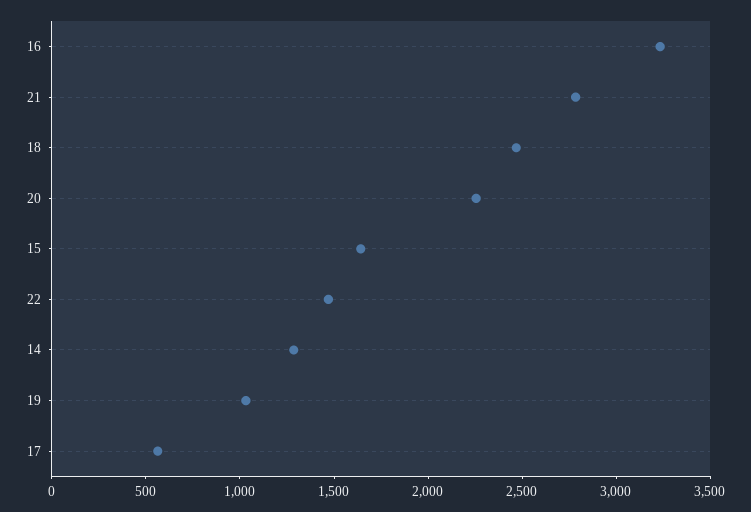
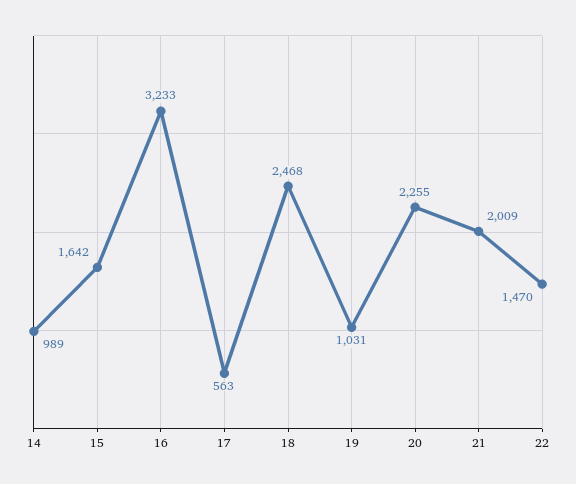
21: 2800 -> 2009
14: 1300 -> 989

